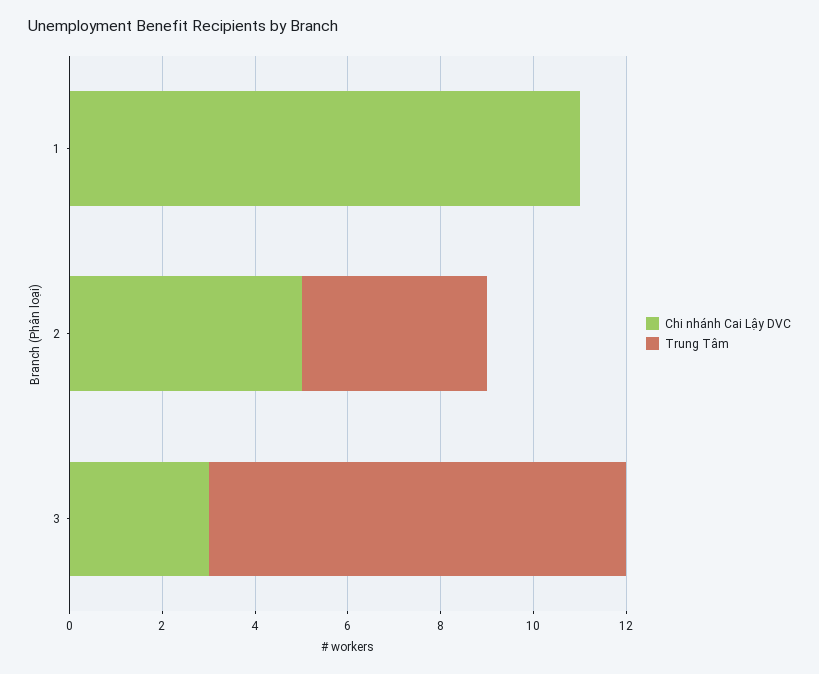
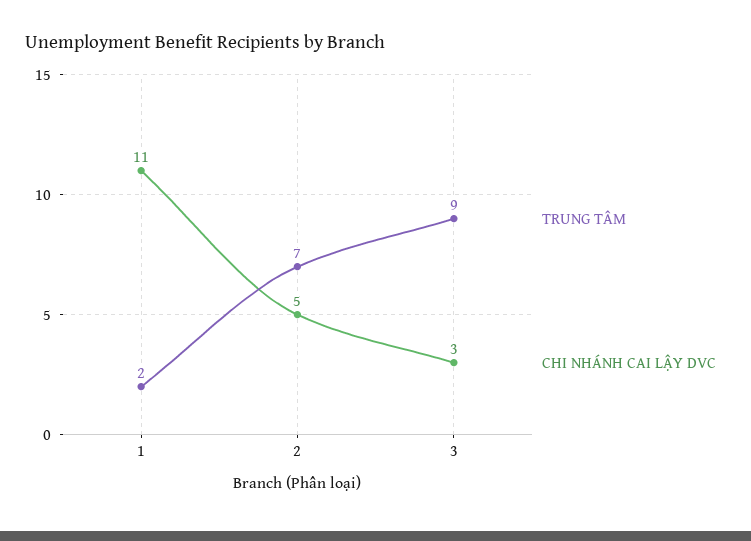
Trung Tâm, 1: 0 -> 2
Trung Tâm, 2: 4 -> 7

